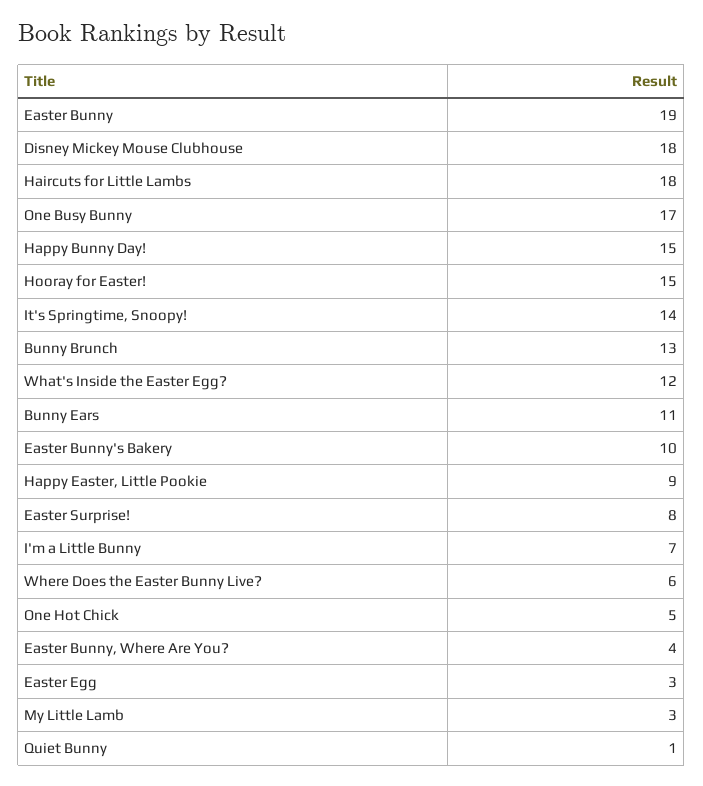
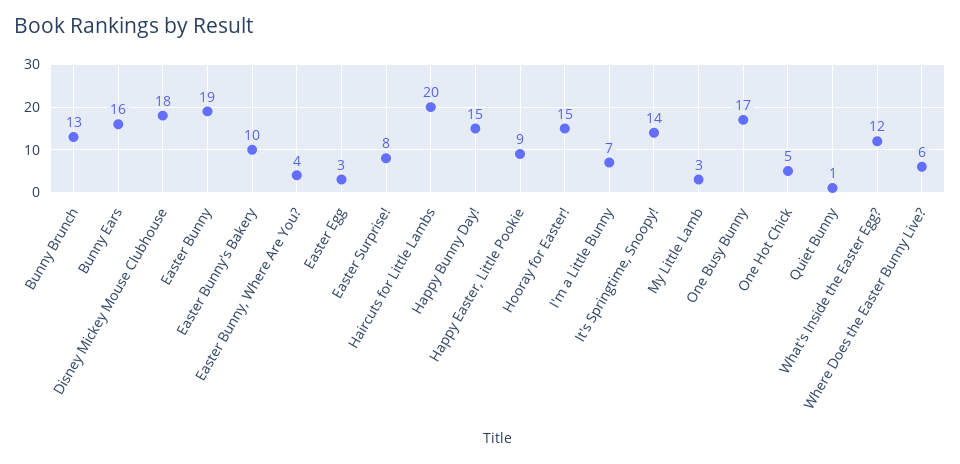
Haircuts for Little Lambs: 18 -> 20
Bunny Ears: 11 -> 16

